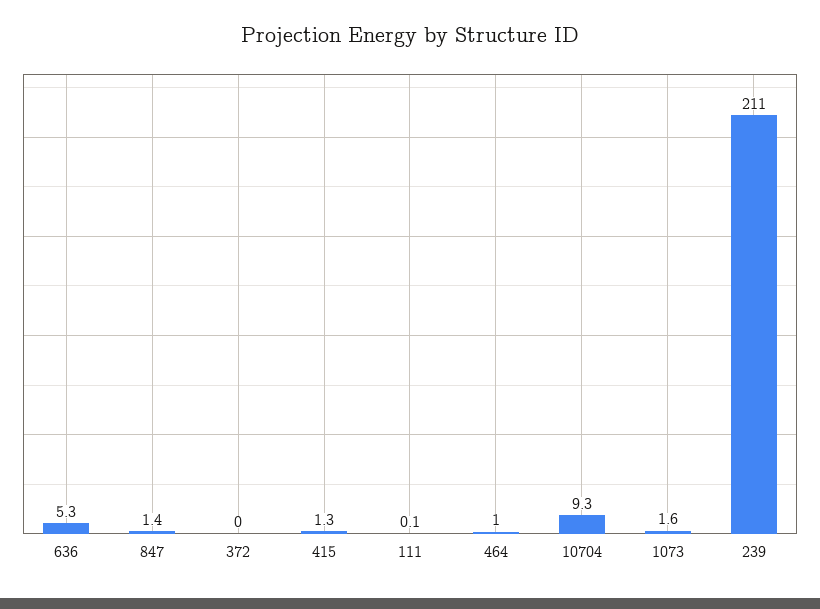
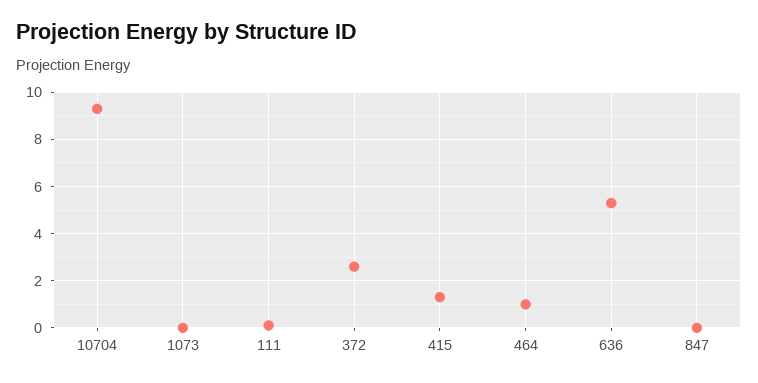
847: 1.4 -> 0
372: 0 -> 2.5
1073: 1.6 -> 0
239: 211 -> none

